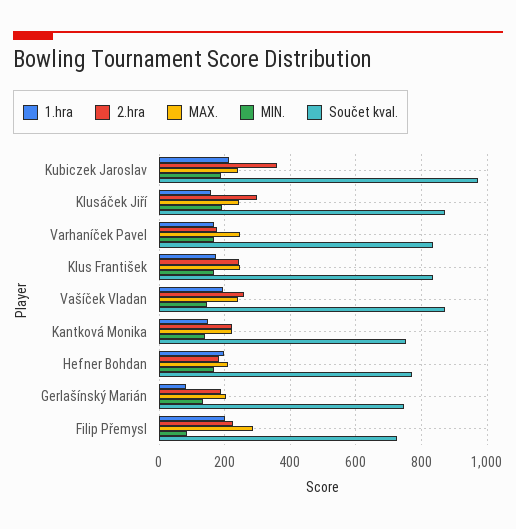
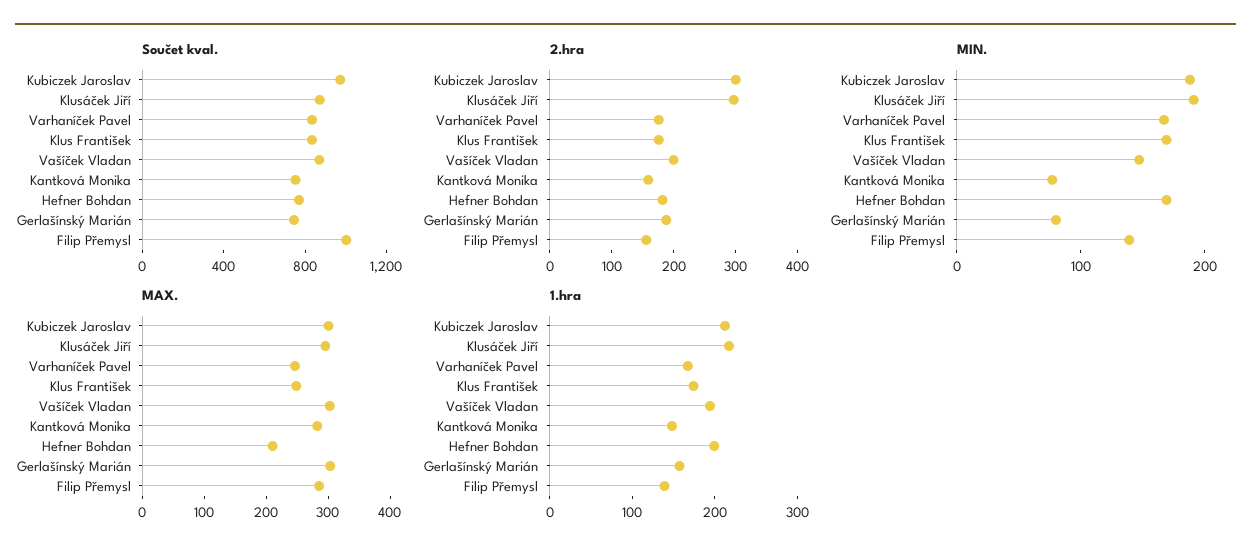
2.hra, Kubiczek Jaroslav: 360 -> 300
MAX., Kubiczek Jaroslav: 240 -> 300
1.hra, Klusáček Jiří: 160 -> 220
MAX., Klusáček Jiří: 240 -> 300
2.hra, Klus František: 240 -> 180
2.hra, Vašíček Vladan: 260 -> 200
MAX., Vašíček Vladan: 240 -> 300
2.hra, Kantková Monika: 220 -> 160
MAX., Kantková Monika: 220 -> 280
MIN., Kantková Monika: 140 -> 80
1.hra, Gerlašínský Marián: 80 -> 160
MAX., Gerlašínský Marián: 200 -> 300
MIN., Gerlašínský Marián: 140 -> 80
1.hra, Filip Přemysl: 200 -> 140
2.hra, Filip Přemysl: 220 -> 160
MIN., Filip Přemysl: 80 -> 140
Součet kval., Filip Přemysl: 720 -> 1000

